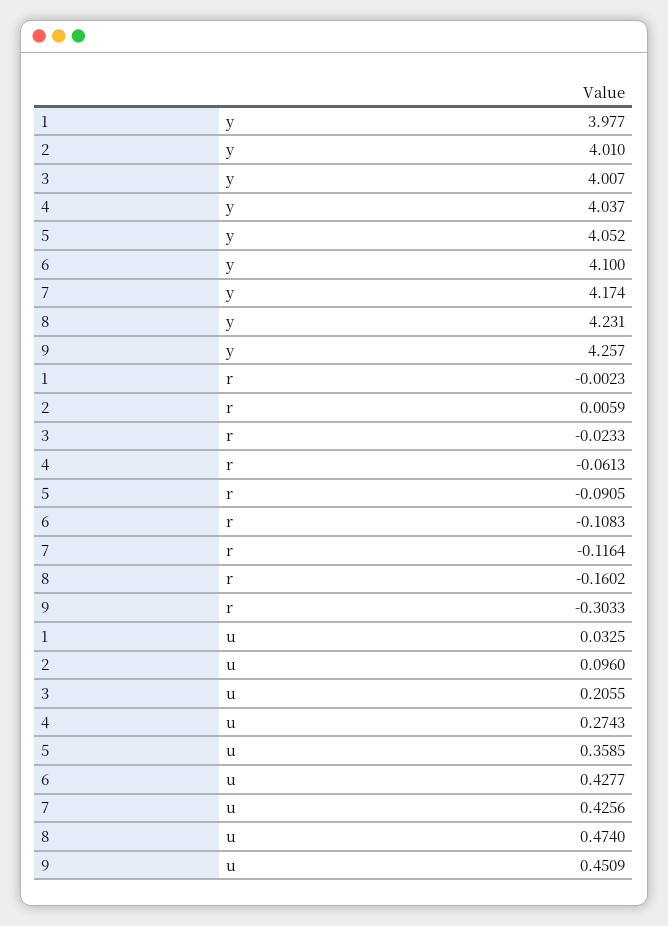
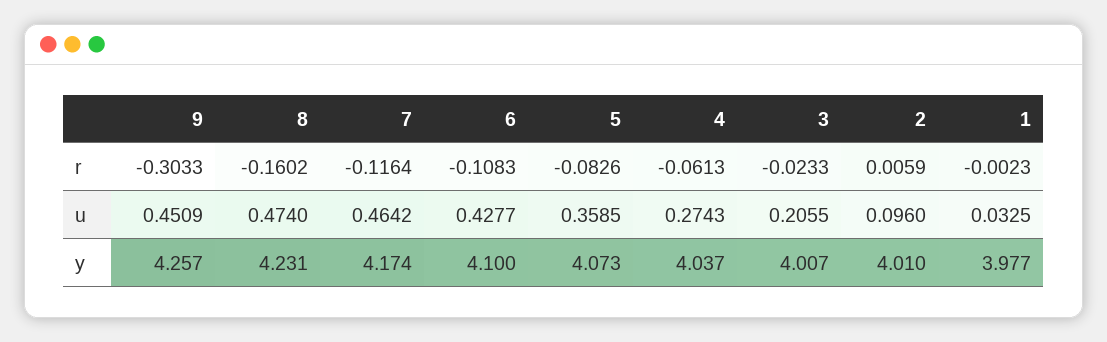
5, y: 4.052 -> 4.073
5, r: -0.0905 -> -0.0826
7, u: 0.4256 -> 0.4642

